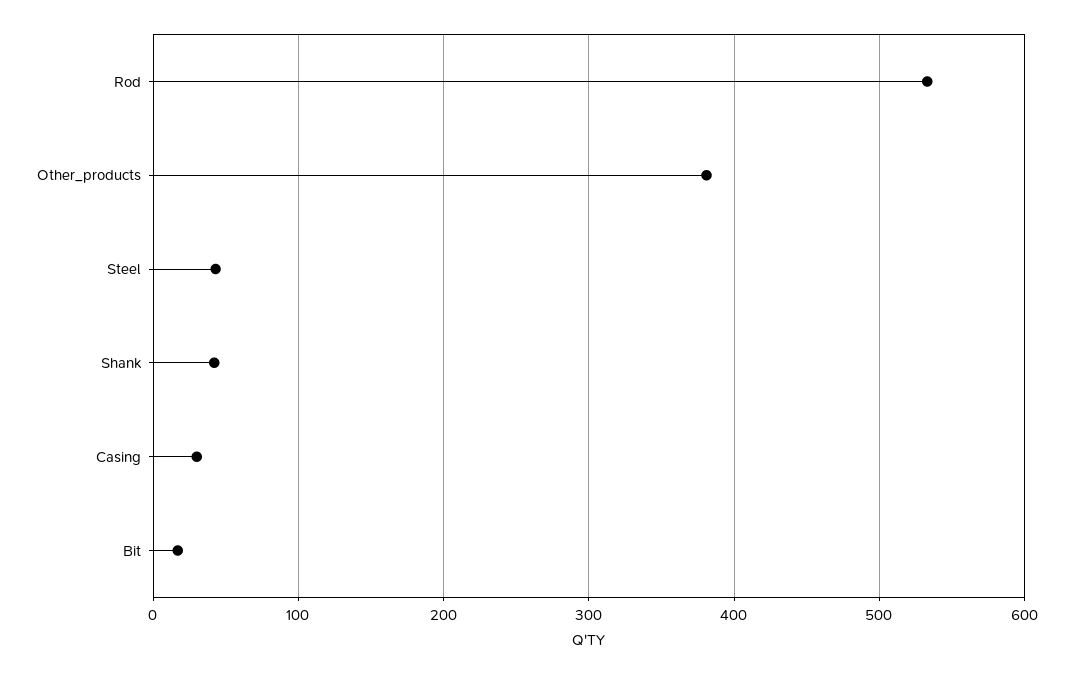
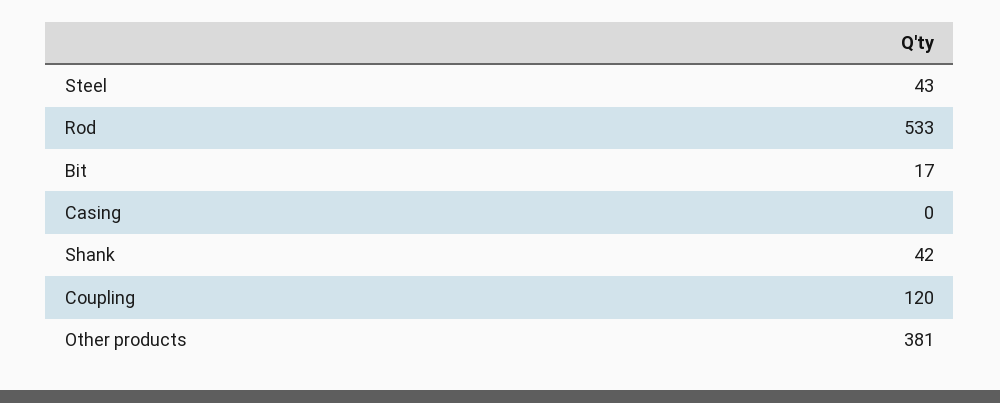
Casing: 30 -> 0
Coupling: none -> 120

